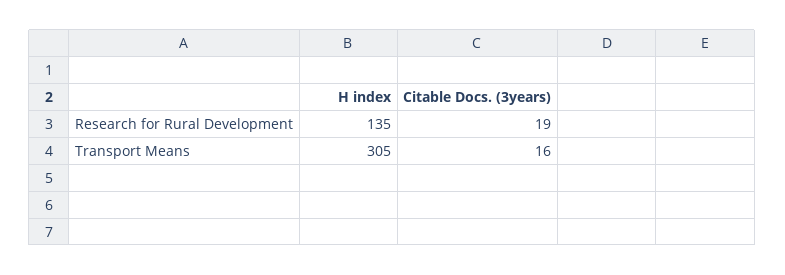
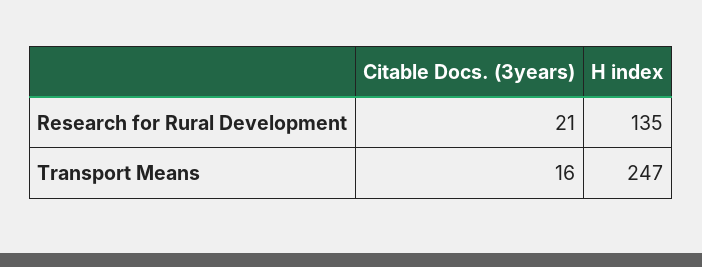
Citable Docs. (3years), Research for Rural Development: 19 -> 21
H index, Transport Means: 305 -> 247

